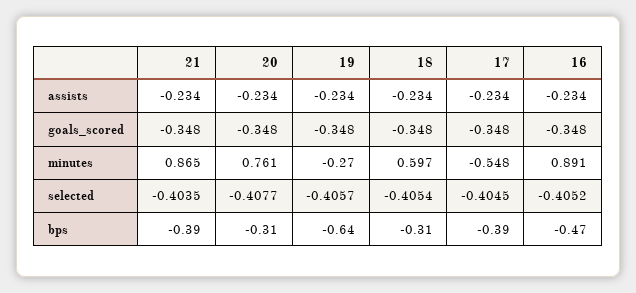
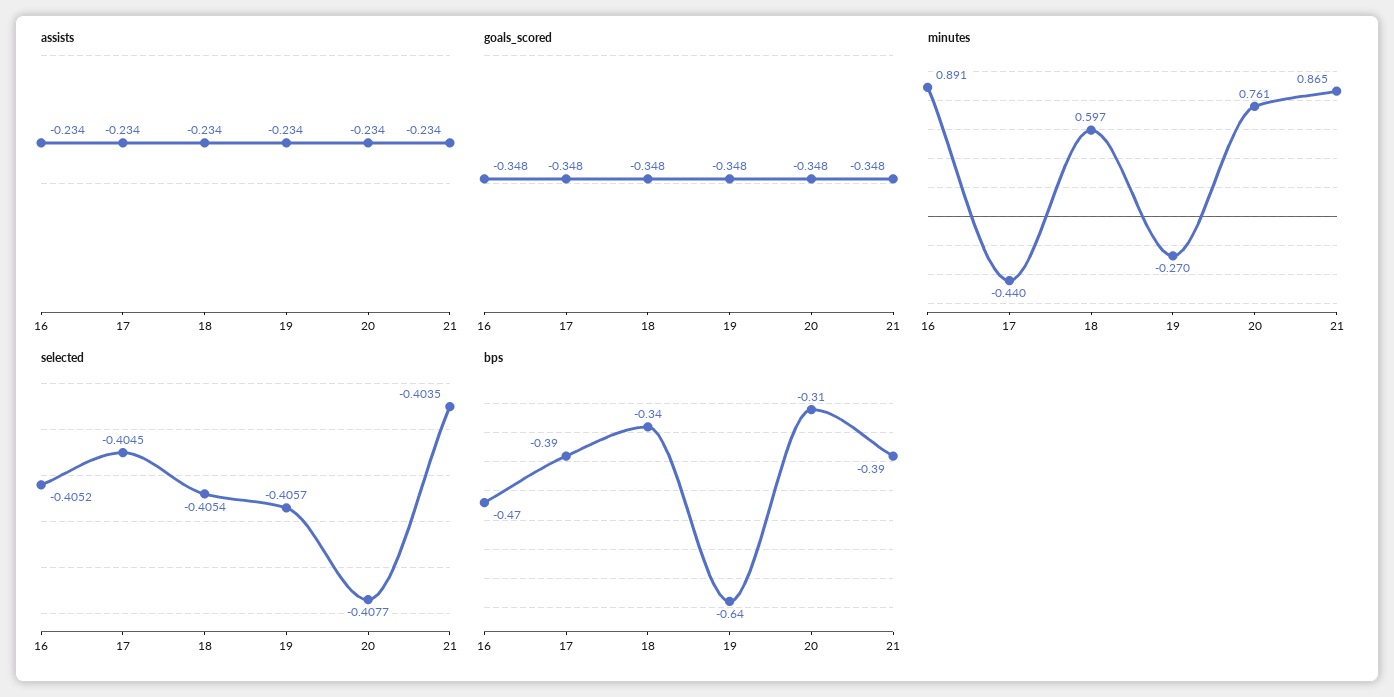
minutes, 17: -0.548 -> -0.44
bps, 18: -0.31 -> -0.34

